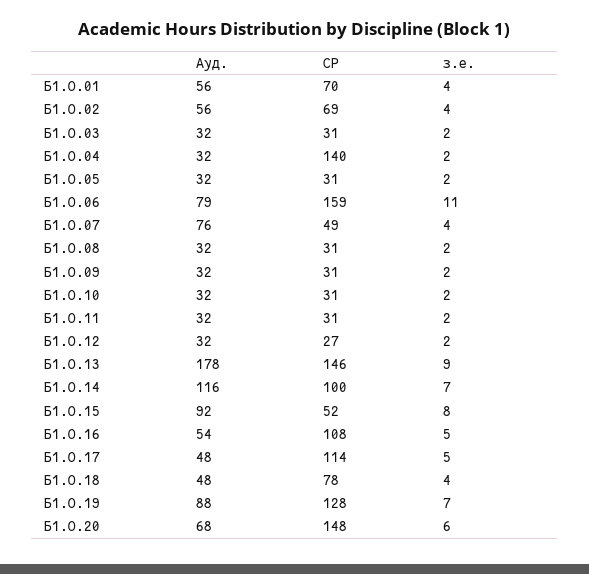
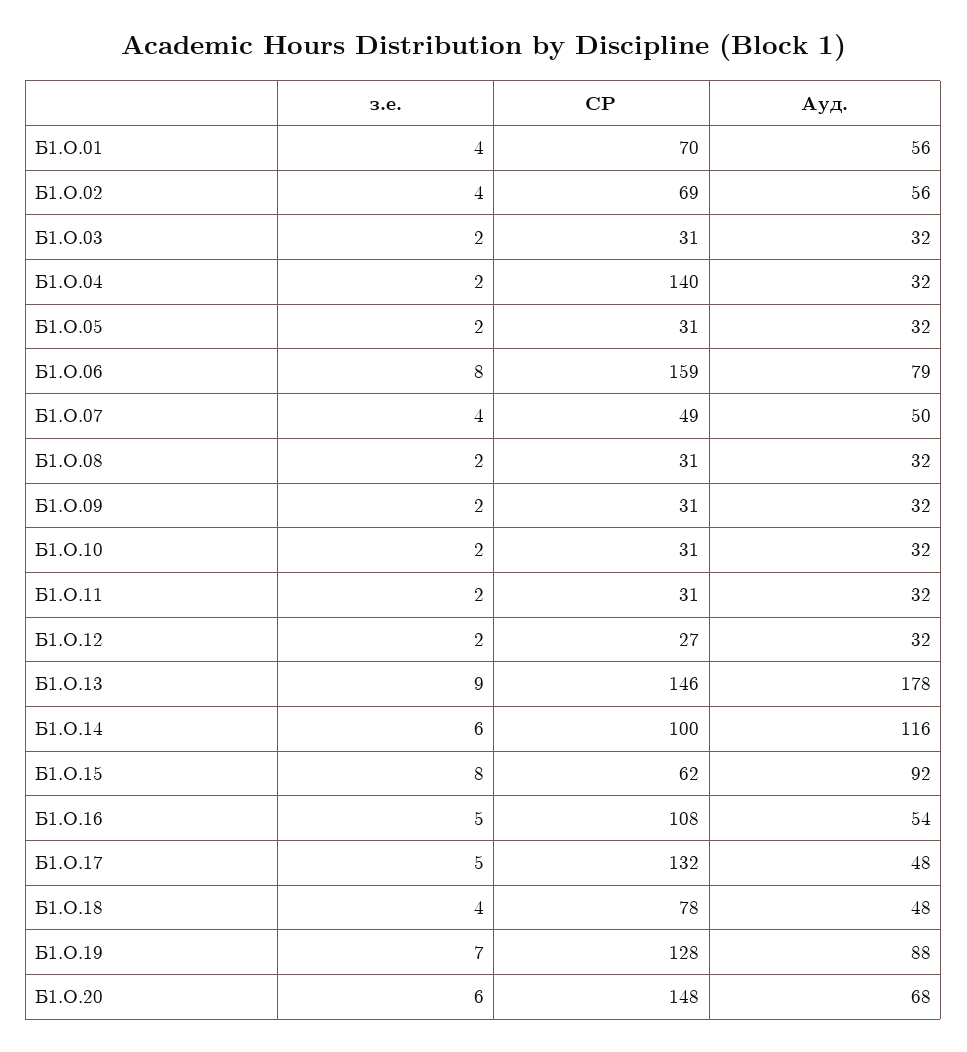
з.е., Б1.О.06: 11 -> 8
Ауд., Б1.О.07: 76 -> 50
з.е., Б1.О.14: 7 -> 6
СР, Б1.О.15: 52 -> 62
СР, Б1.О.17: 114 -> 132

